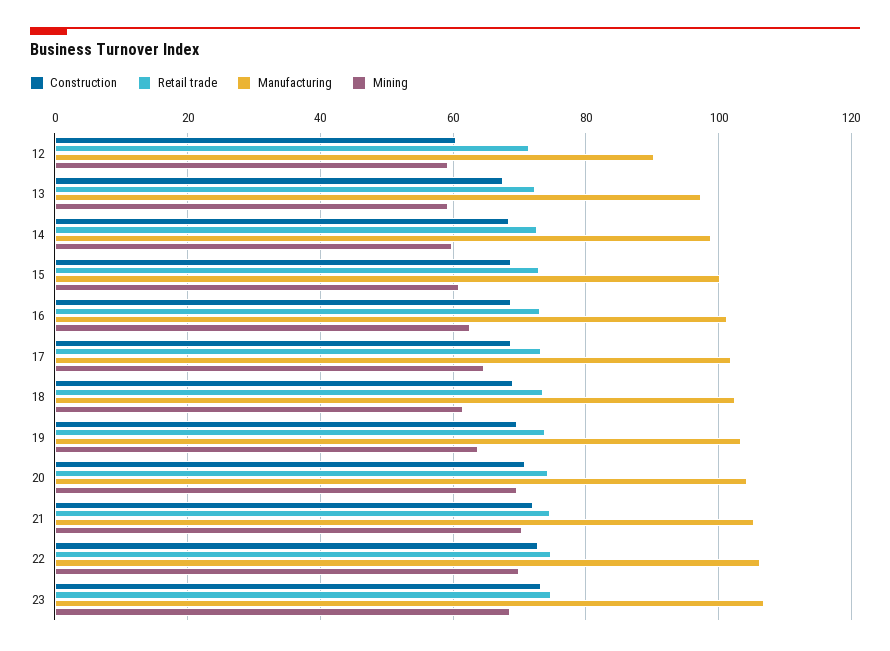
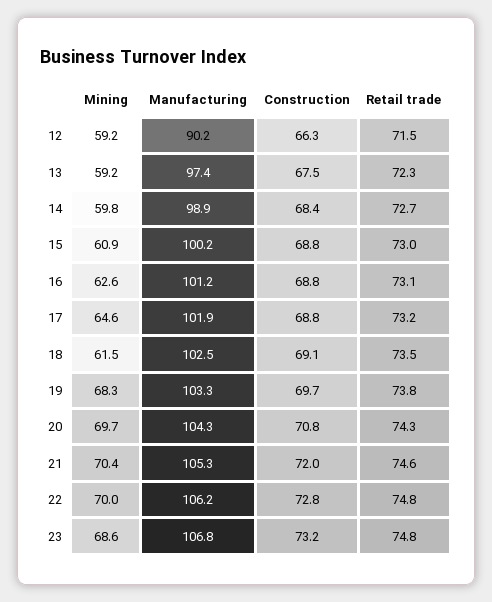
Construction, 12: 60 -> 66.3
Mining, 19: 64 -> 68.3

